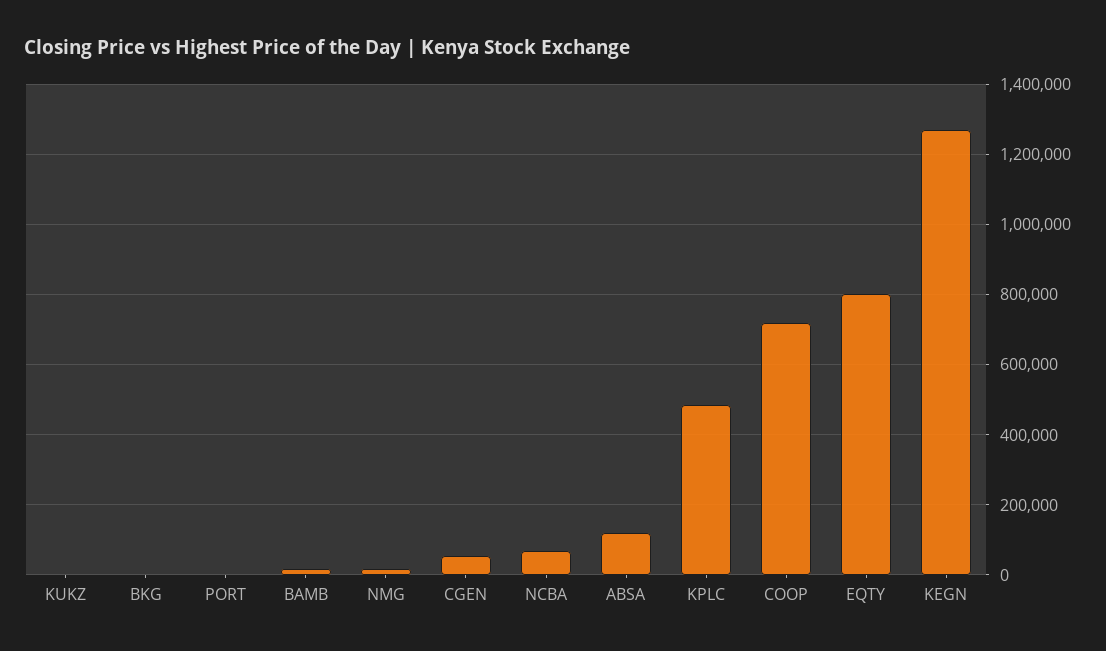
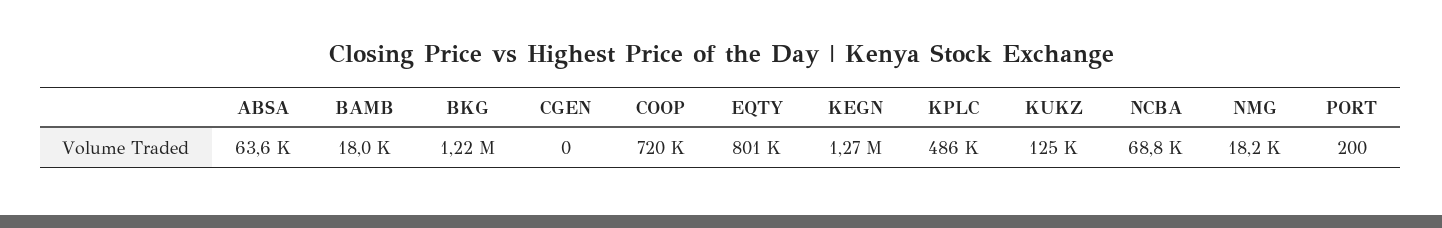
KUKZ: 0 -> 125000
BKG: 0 -> 1220000
CGEN: 60000 -> 0
ABSA: 120000 -> 63600

